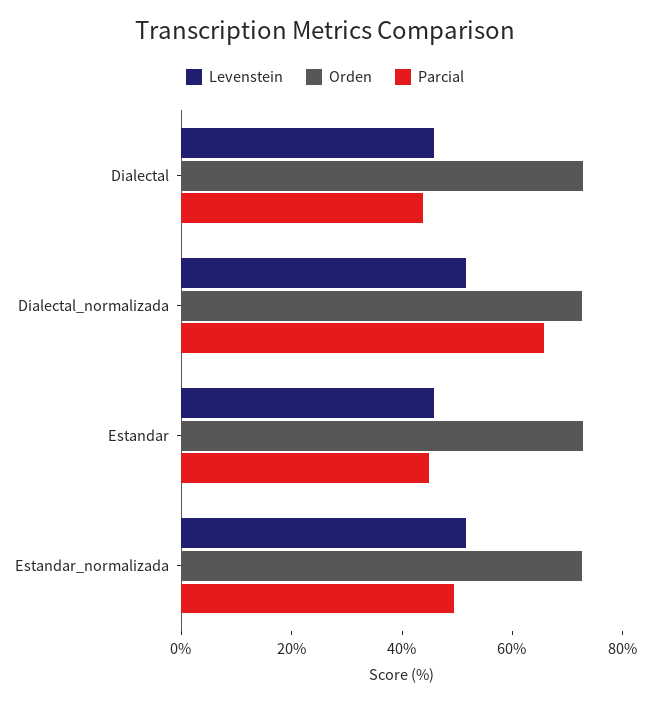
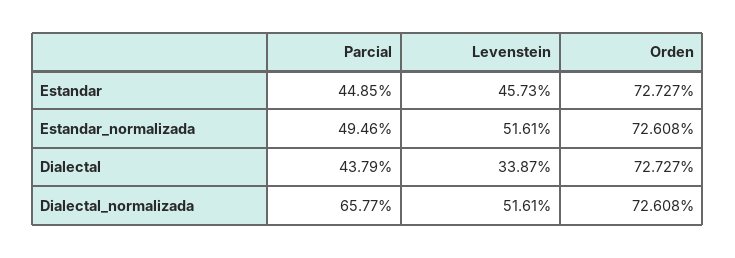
Levenstein, Dialectal: 45 -> 33.87

